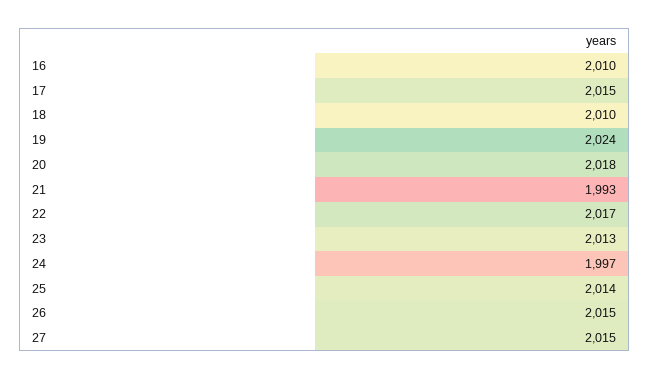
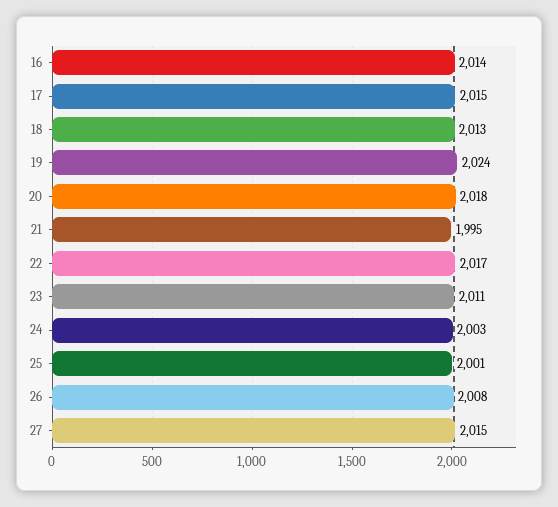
16: 2010 -> 2014
18: 2010 -> 2013
21: 1993 -> 1995
23: 2013 -> 2011
24: 1997 -> 2003
25: 2014 -> 2001
26: 2015 -> 2008

